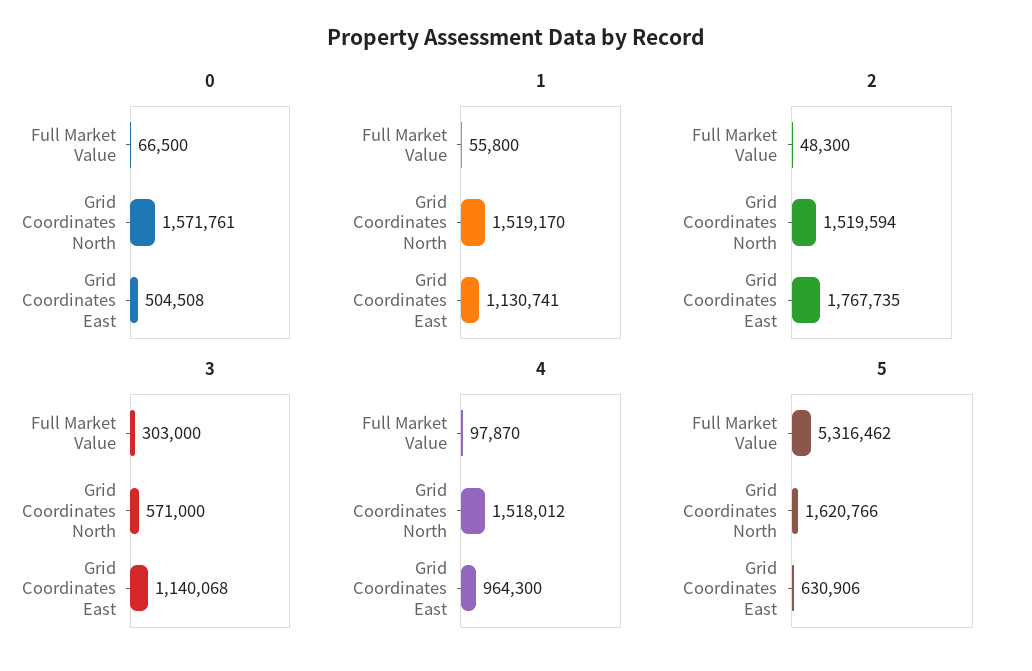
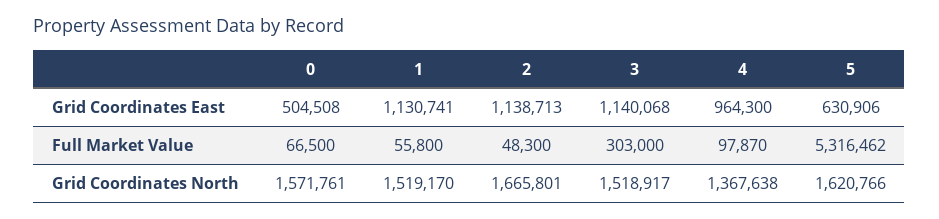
2, Grid Coordinates North: 1519594 -> 1665801
2, Grid Coordinates East: 1767735 -> 1138713
3, Grid Coordinates North: 571000 -> 1518917
4, Grid Coordinates North: 1518012 -> 1367638

